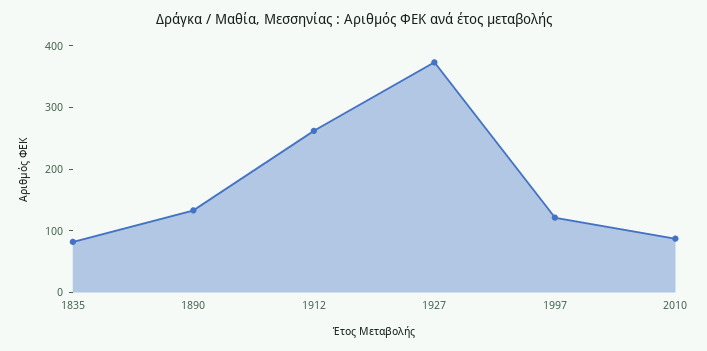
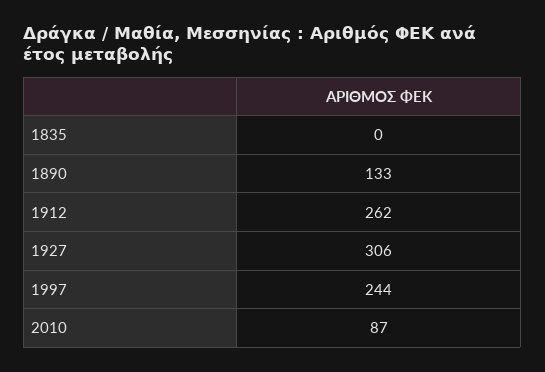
1835: 80 -> 0
1927: 380 -> 306
1997: 120 -> 244

